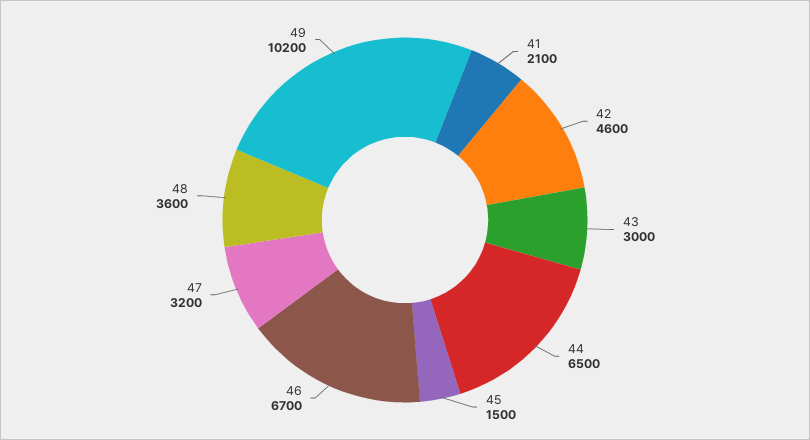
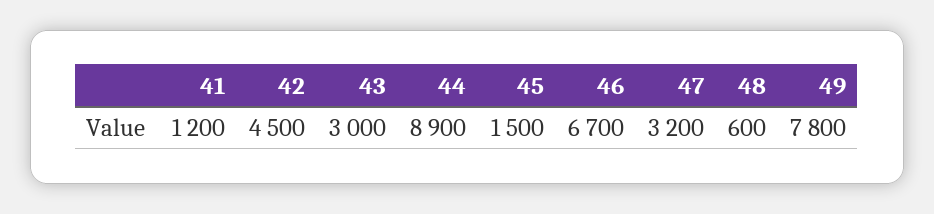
41: 2100 -> 1200
42: 4600 -> 4500
44: 6500 -> 8900
48: 3600 -> 600
49: 10200 -> 7800

